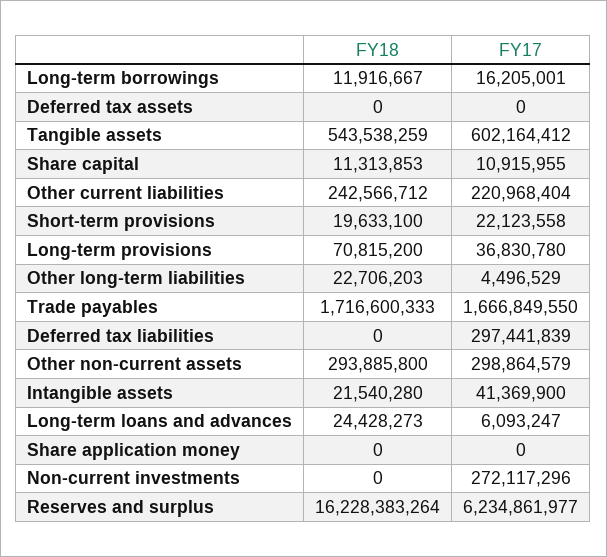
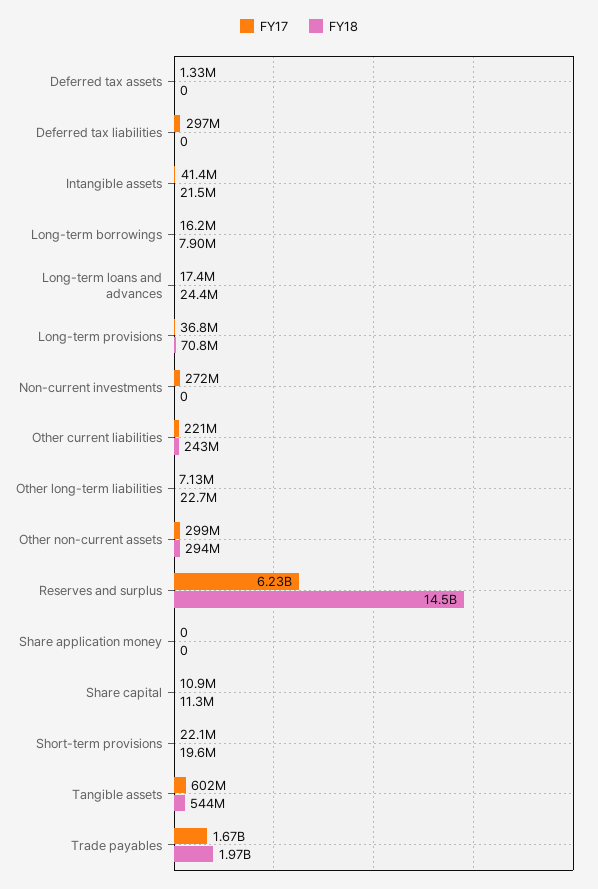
FY18, Long-term borrowings: 11916667 -> 7900000
FY17, Deferred tax assets: 0 -> 1330000
FY17, Other long-term liabilities: 4496529 -> 7130000
FY18, Trade payables: 1716600333 -> 1970000000
FY17, Long-term loans and advances: 6093247 -> 17400000
FY18, Reserves and surplus: 16228383264 -> 14500000000

